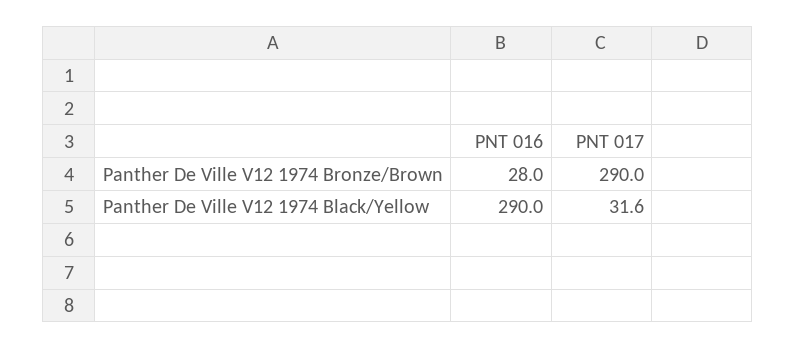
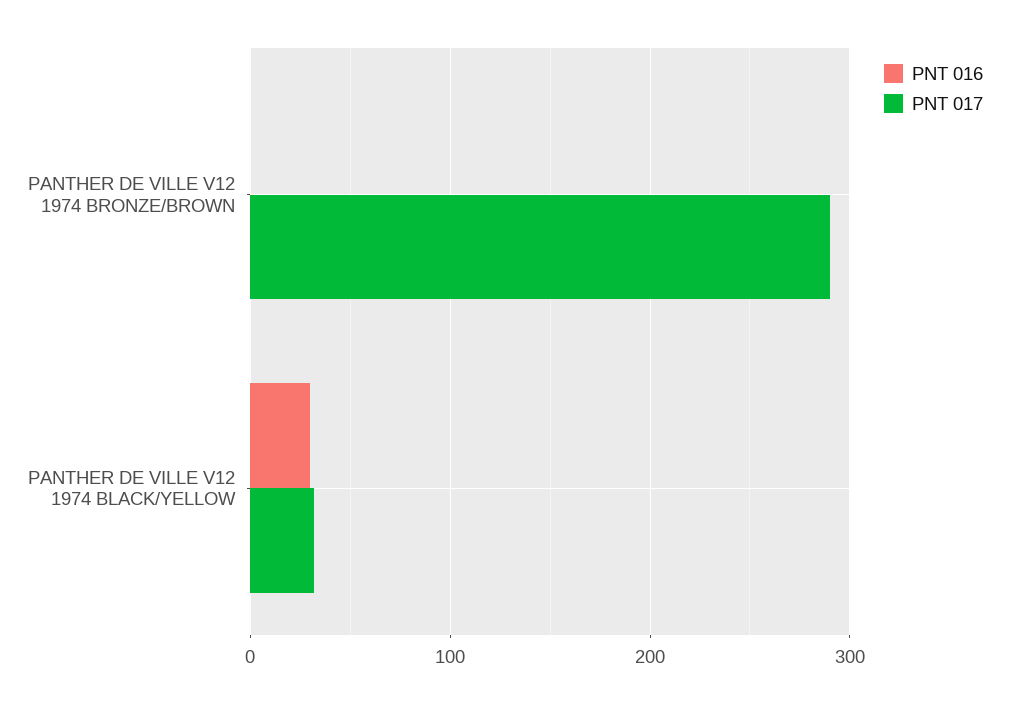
PNT 016, Panther De Ville V12 1974 Bronze/Brown: 28 -> 0
PNT 016, Panther De Ville V12 1974 Black/Yellow: 290 -> 30

